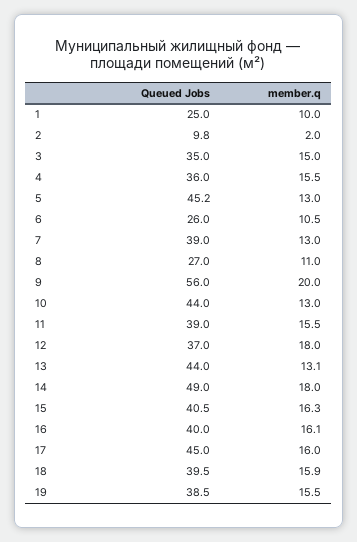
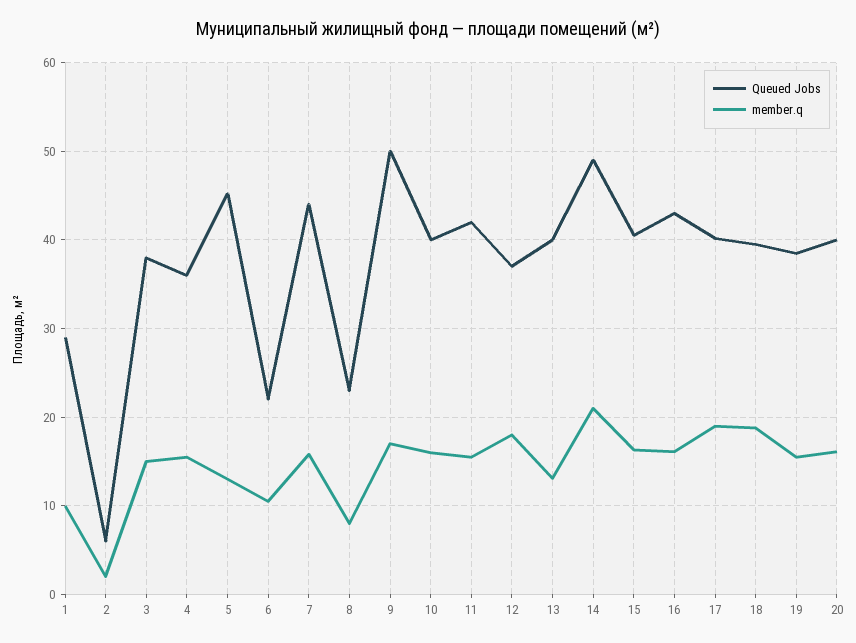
Queued Jobs, 1: 25 -> 29
Queued Jobs, 2: 9.8 -> 6
Queued Jobs, 3: 35 -> 38
Queued Jobs, 6: 26 -> 22
Queued Jobs, 7: 39 -> 44
member.q, 7: 13 -> 16
Queued Jobs, 8: 27 -> 23
member.q, 8: 11 -> 8
Queued Jobs, 9: 56 -> 50
member.q, 9: 20 -> 17
Queued Jobs, 10: 44 -> 40
member.q, 10: 13 -> 16
Queued Jobs, 11: 39 -> 42
Queued Jobs, 13: 44 -> 40
member.q, 14: 18 -> 21
Queued Jobs, 16: 40 -> 43
Queued Jobs, 17: 45 -> 40
member.q, 17: 16 -> 19
member.q, 18: 15.9 -> 19
Queued Jobs, 20: none -> 40
member.q, 20: none -> 16

